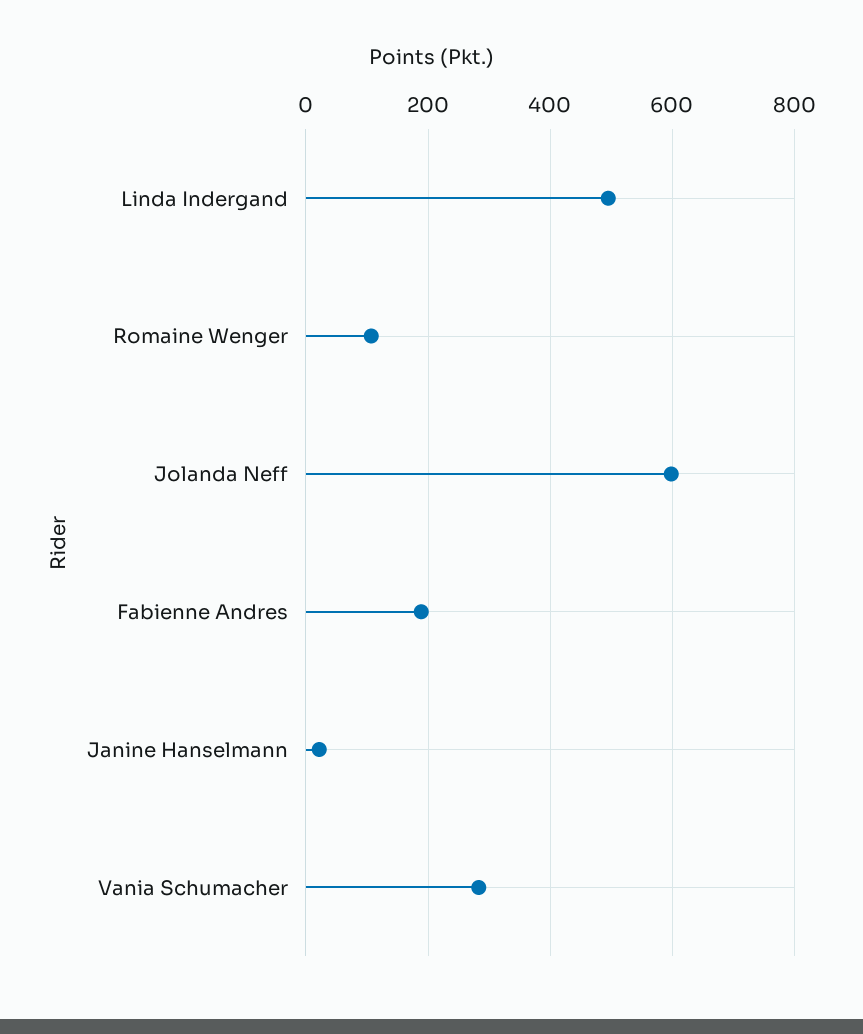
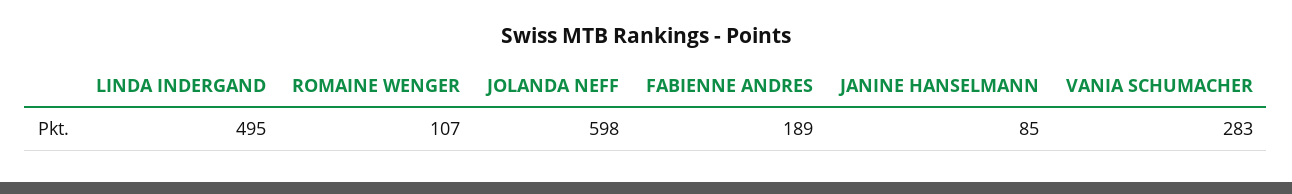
Janine Hanselmann: 20 -> 85

